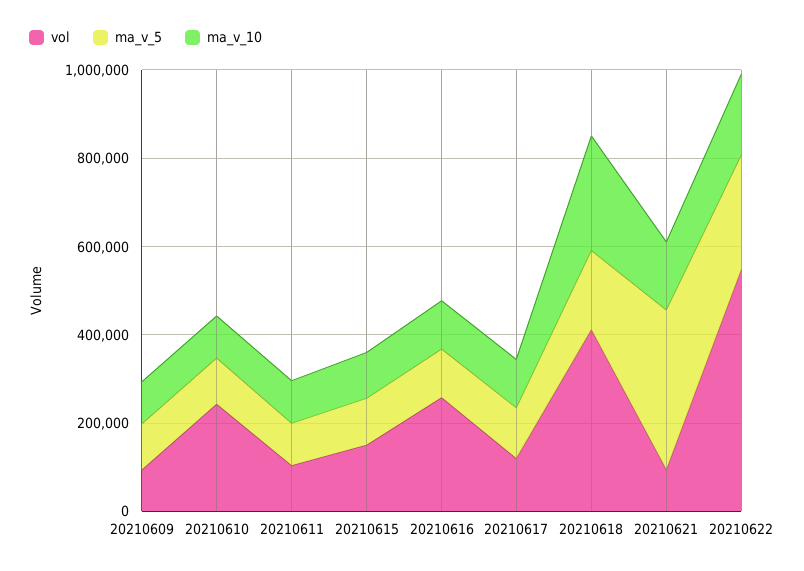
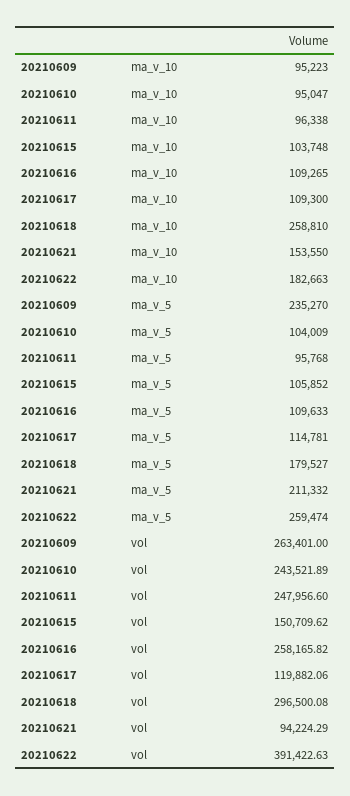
vol, 20210609: 100000 -> 263401
ma_v_5, 20210609: 100000 -> 235270
vol, 20210611: 100000 -> 247956.6
vol, 20210618: 400000 -> 296500.08
ma_v_5, 20210621: 350000 -> 211332
vol, 20210622: 550000 -> 391422.63

